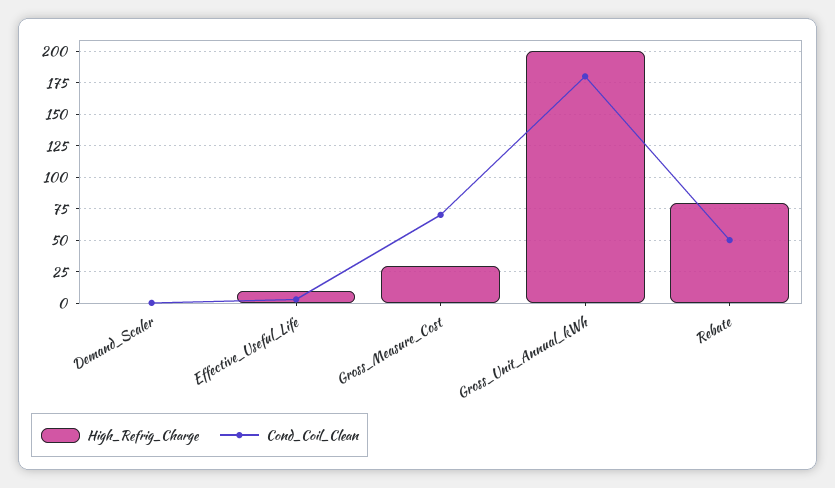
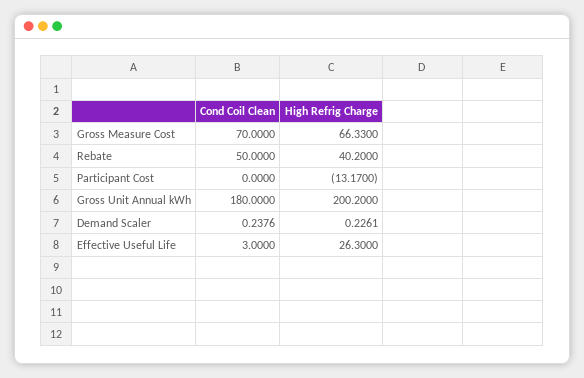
High_Refrig_Charge, Effective_Useful_Life: 10 -> 26.3
High_Refrig_Charge, Gross_Measure_Cost: 30 -> 66.33
High_Refrig_Charge, Rebate: 80 -> 40.2
Cond_Coil_Clean, Participant Cost: none -> 0
High_Refrig_Charge, Participant Cost: none -> -13.17

